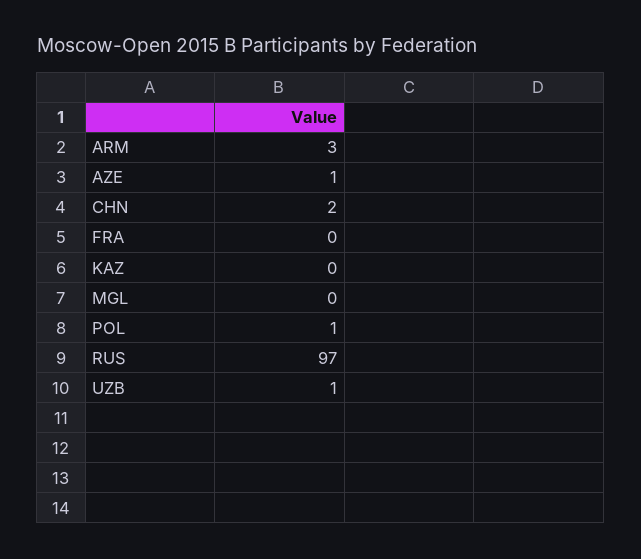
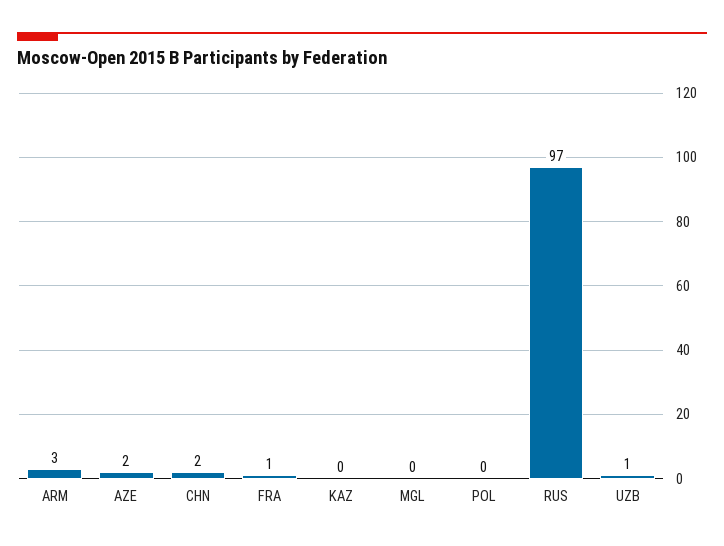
AZE: 1 -> 2
FRA: 0 -> 1
POL: 1 -> 0

